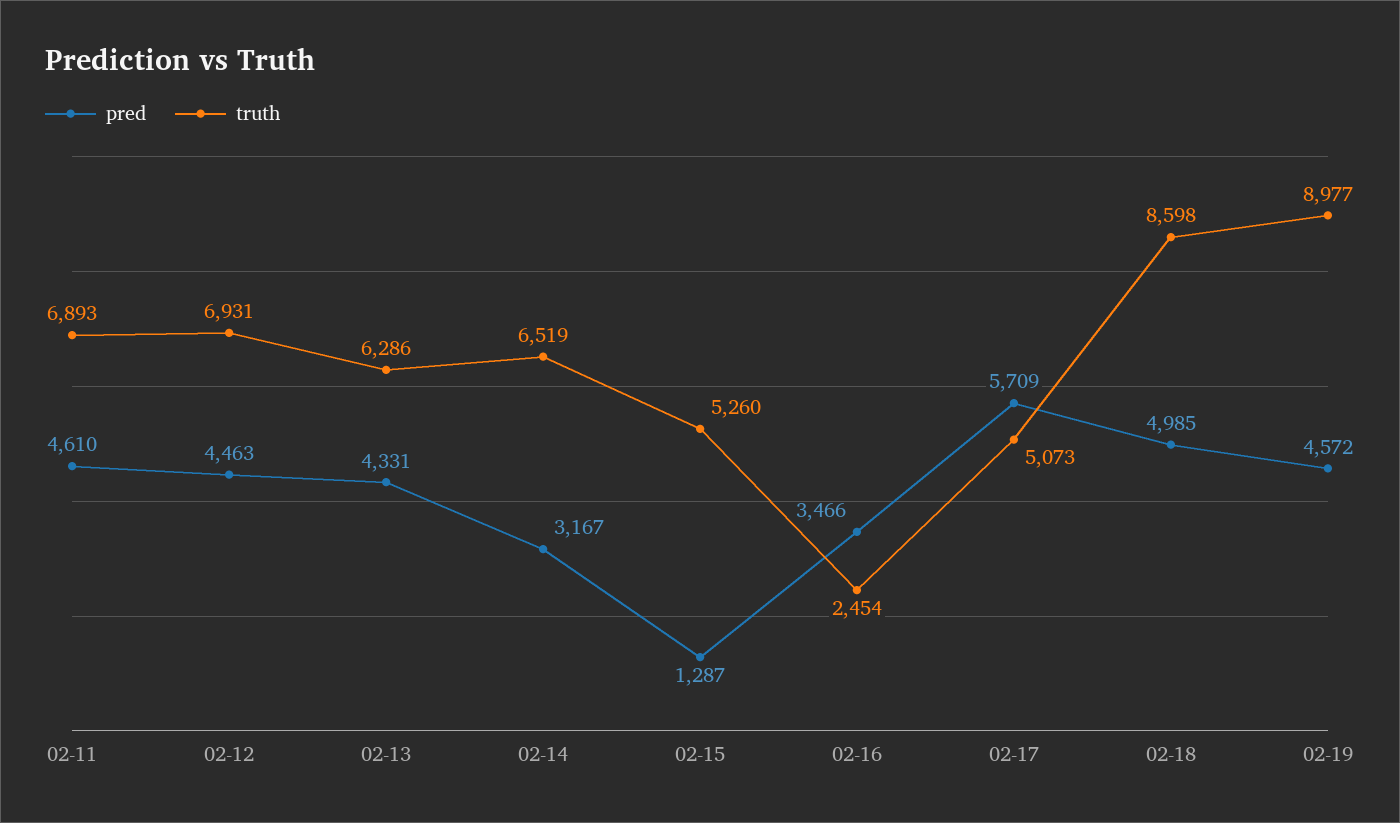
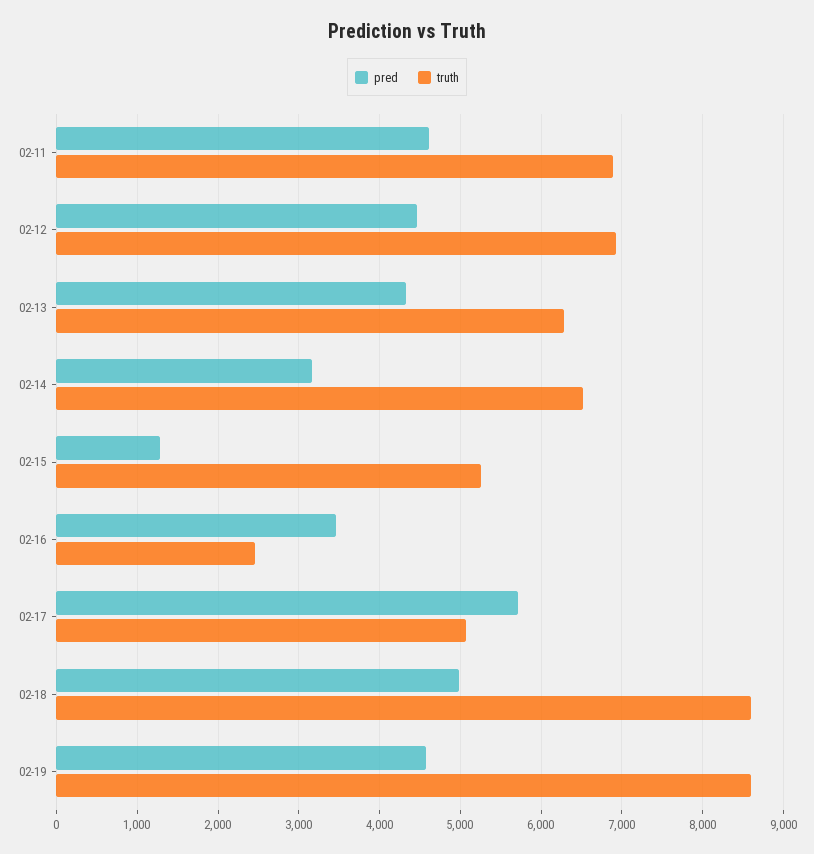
truth, 02-19: 8977 -> 8600

